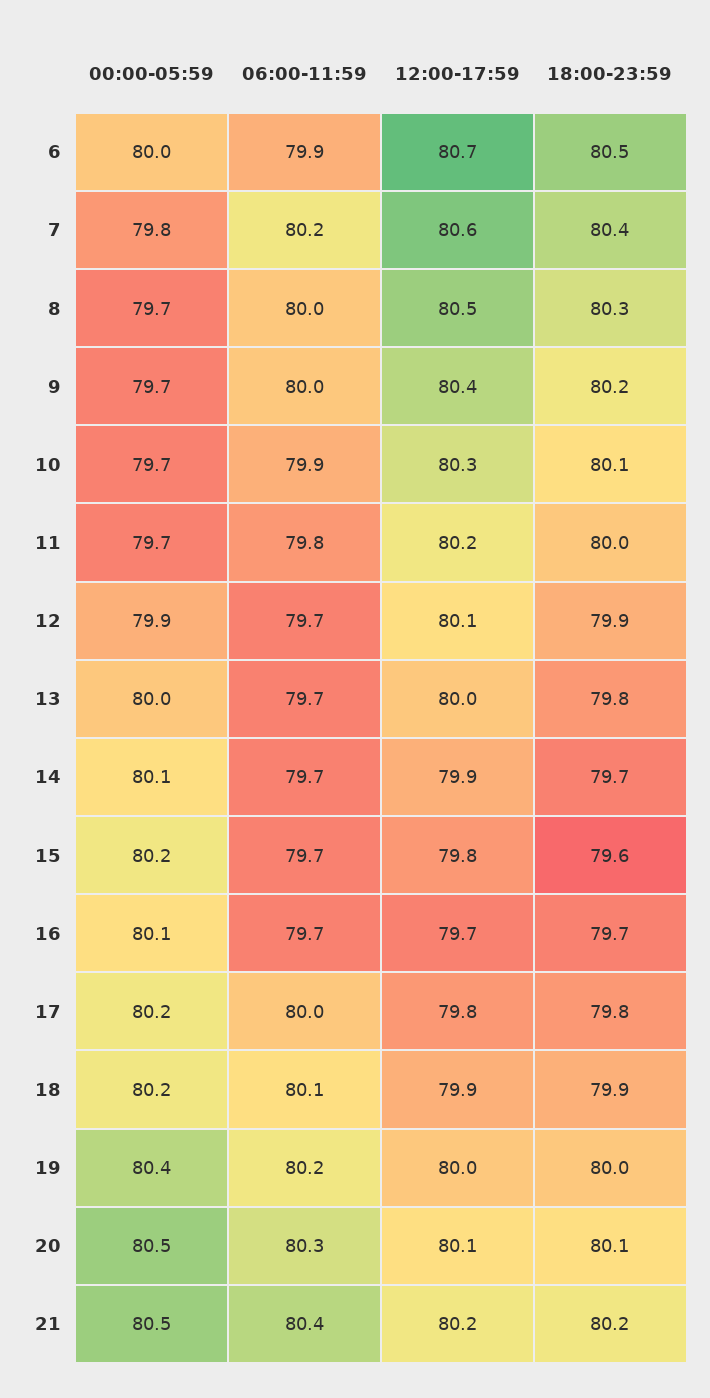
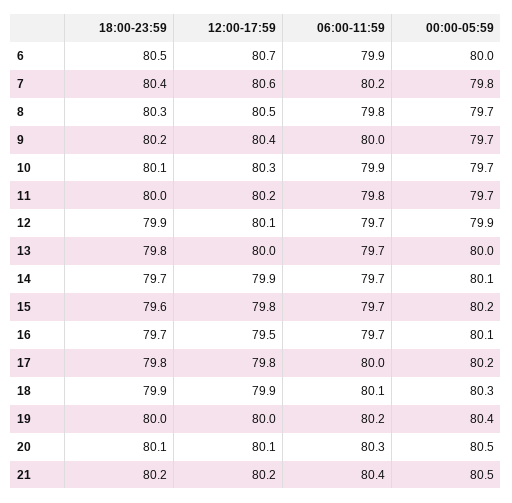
06:00-11:59, 8: 80 -> 79.8
12:00-17:59, 16: 79.7 -> 79.5
00:00-05:59, 18: 80.2 -> 80.3

